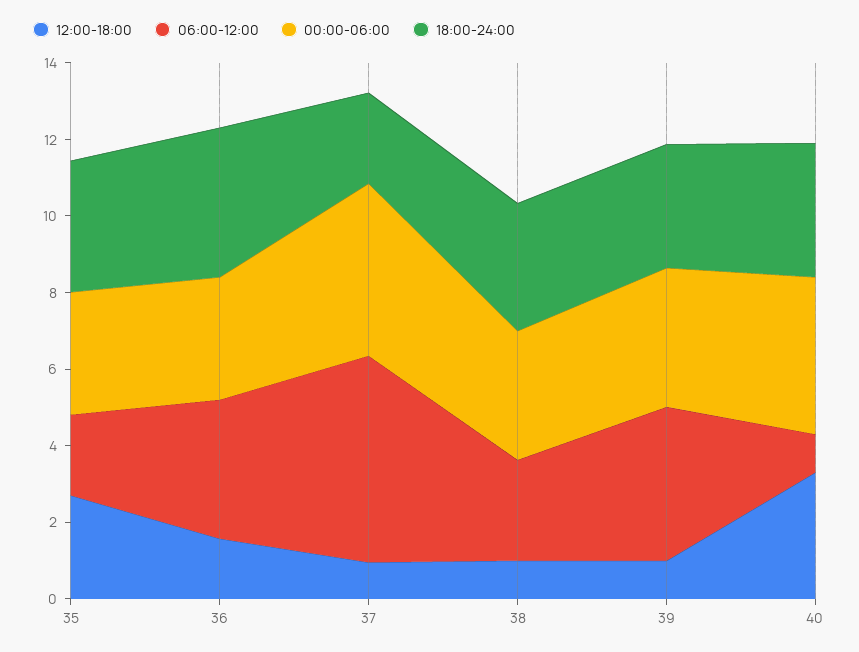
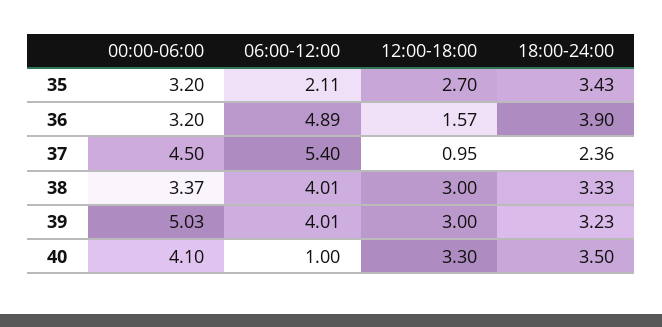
06:00-12:00, 36: 3.5 -> 4.89
12:00-18:00, 38: 1 -> 3
06:00-12:00, 38: 2.5 -> 4.01
12:00-18:00, 39: 1 -> 3
00:00-06:00, 39: 3.5 -> 5.03

